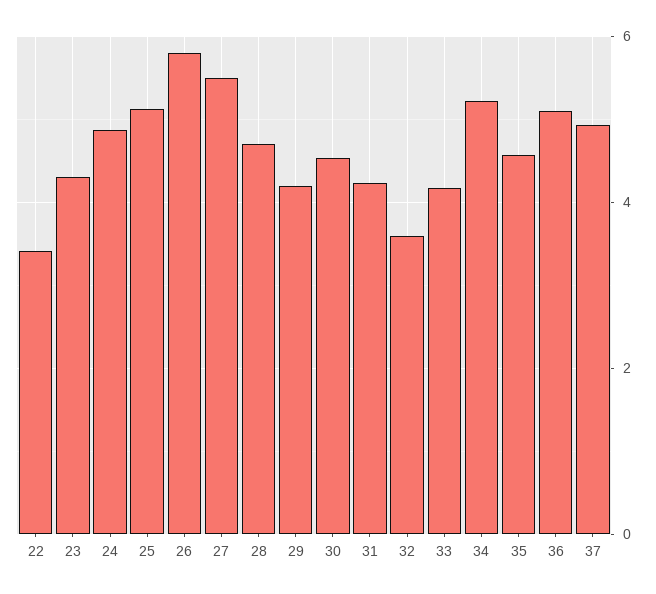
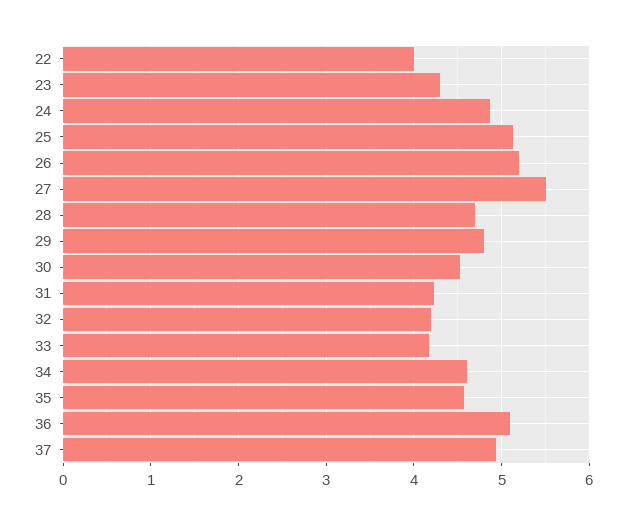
22: 3.4 -> 4
26: 5.8 -> 5.2
29: 4.2 -> 4.8
32: 3.6 -> 4.2
34: 5.2 -> 4.6

